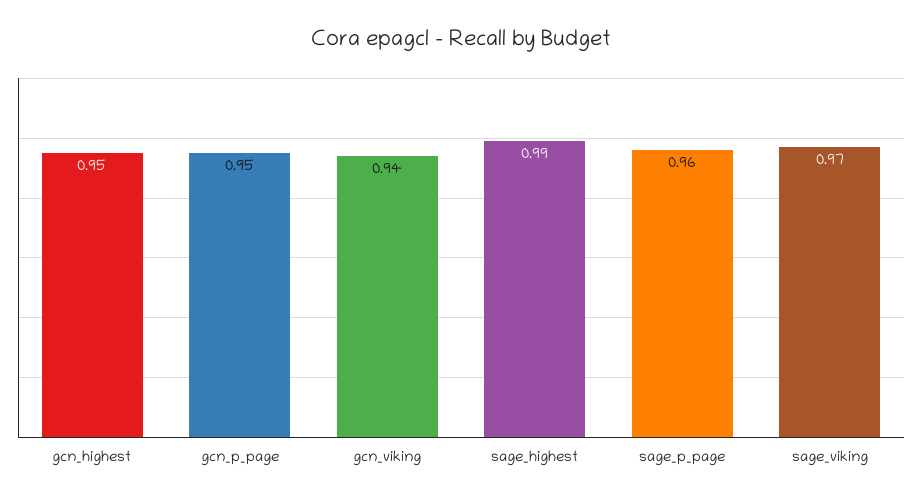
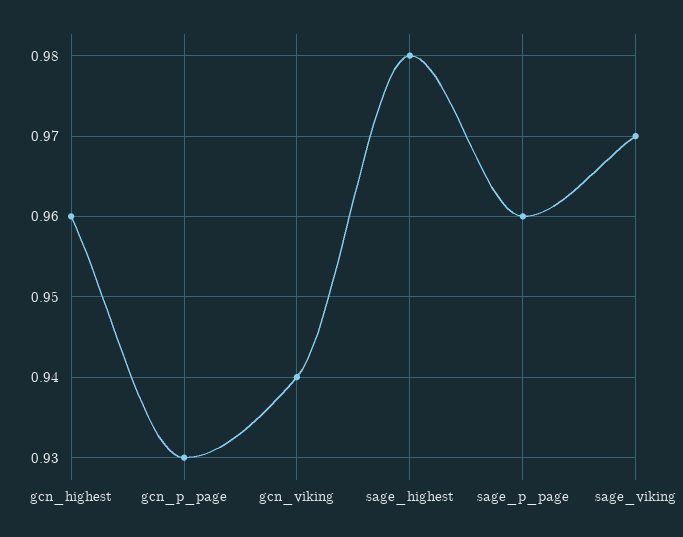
gcn_highest: 0.95 -> 0.96
gcn_p_page: 0.95 -> 0.93
sage_highest: 0.99 -> 0.98

